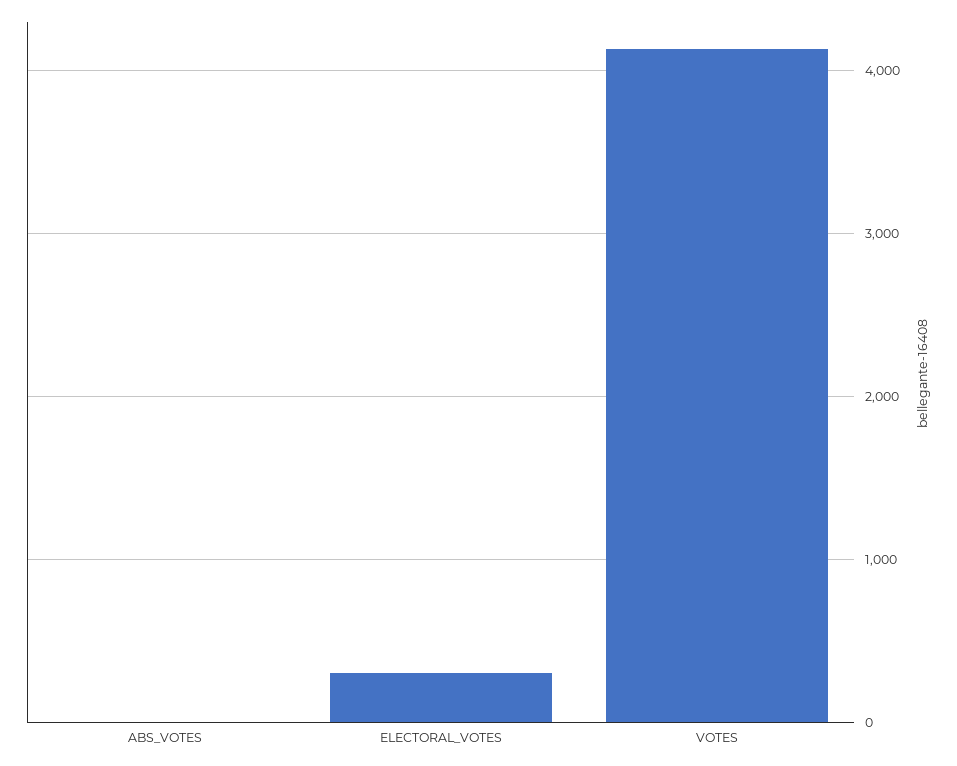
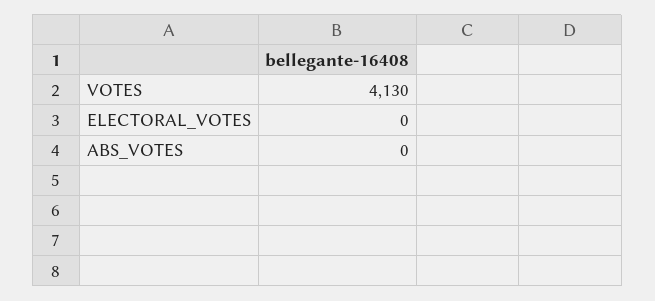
ELECTORAL_VOTES: 300 -> 0

